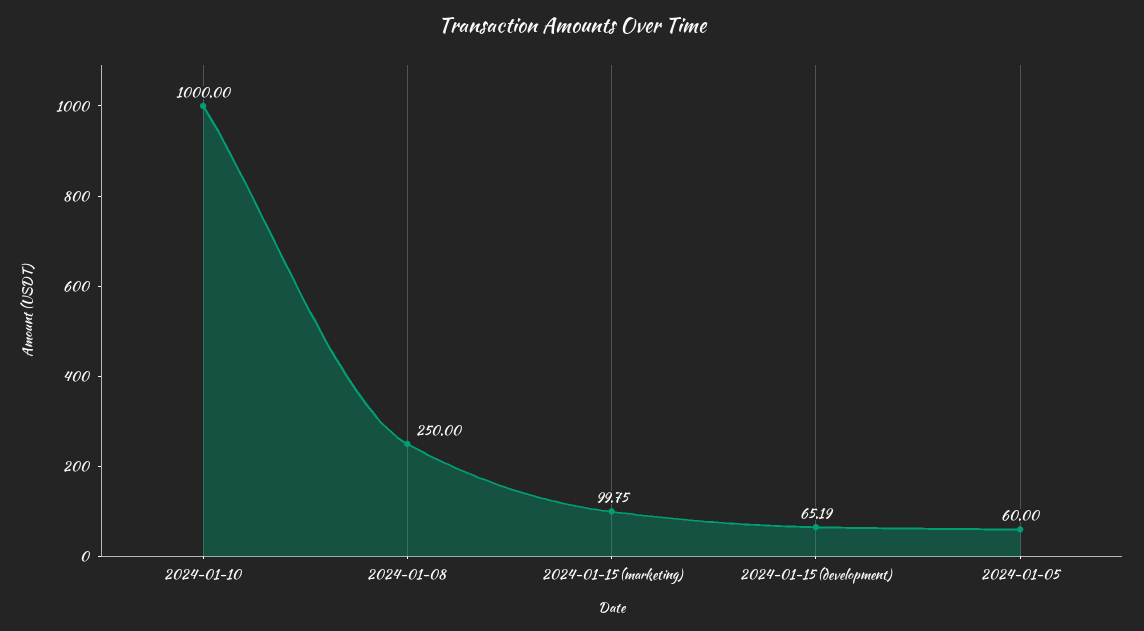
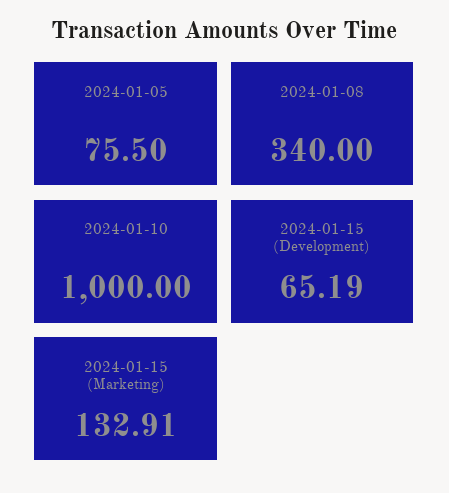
2024-01-08: 250 -> 340
2024-01-15 (marketing): 99.75 -> 132.91
2024-01-05: 60 -> 75.5

